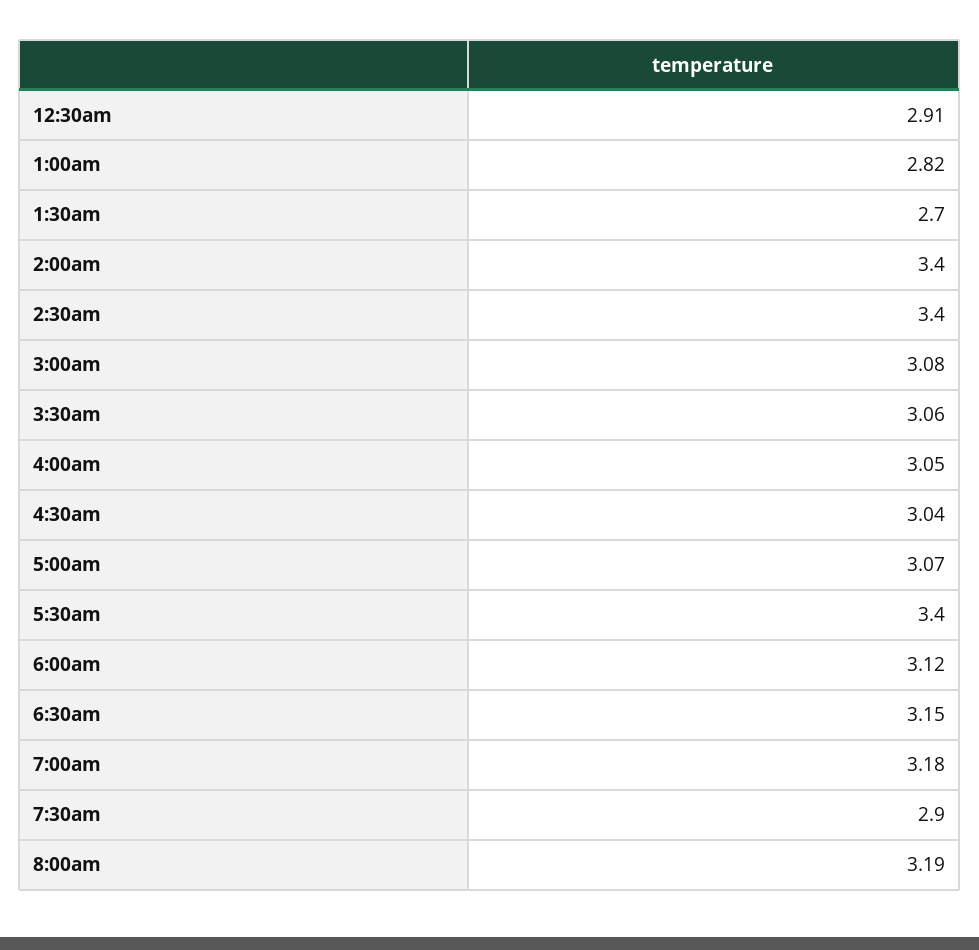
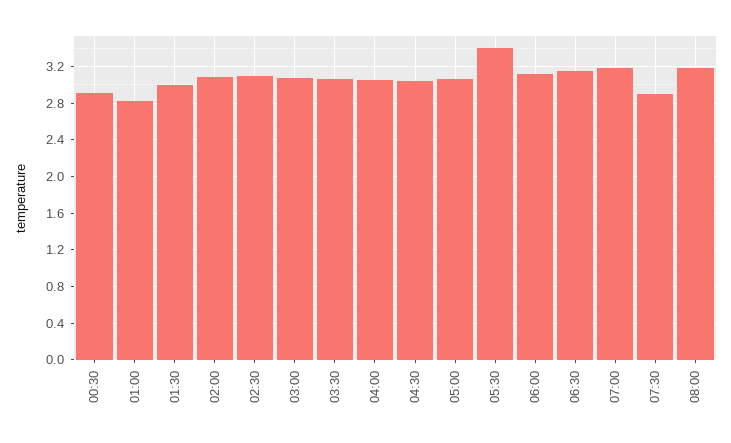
1:30am: 2.7 -> 3
2:00am: 3.4 -> 3.1
2:30am: 3.4 -> 3.1

